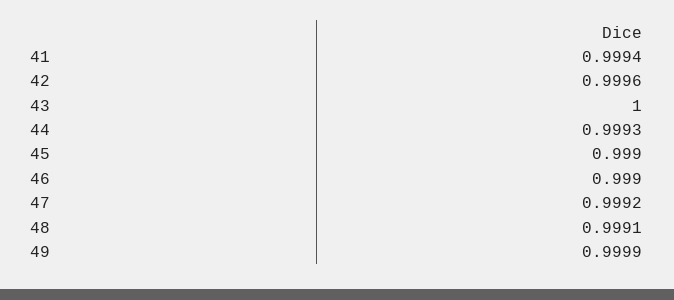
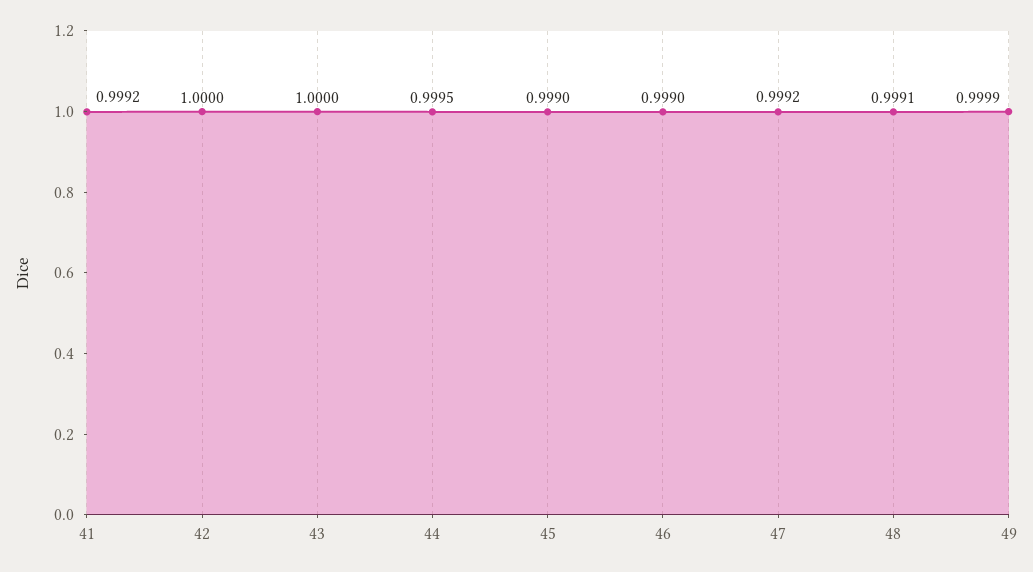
41: 0.9994 -> 0.9992
42: 0.9996 -> 1
44: 0.9993 -> 0.9995

